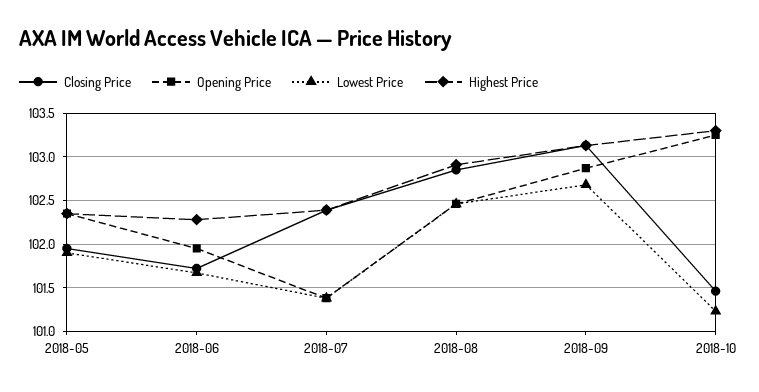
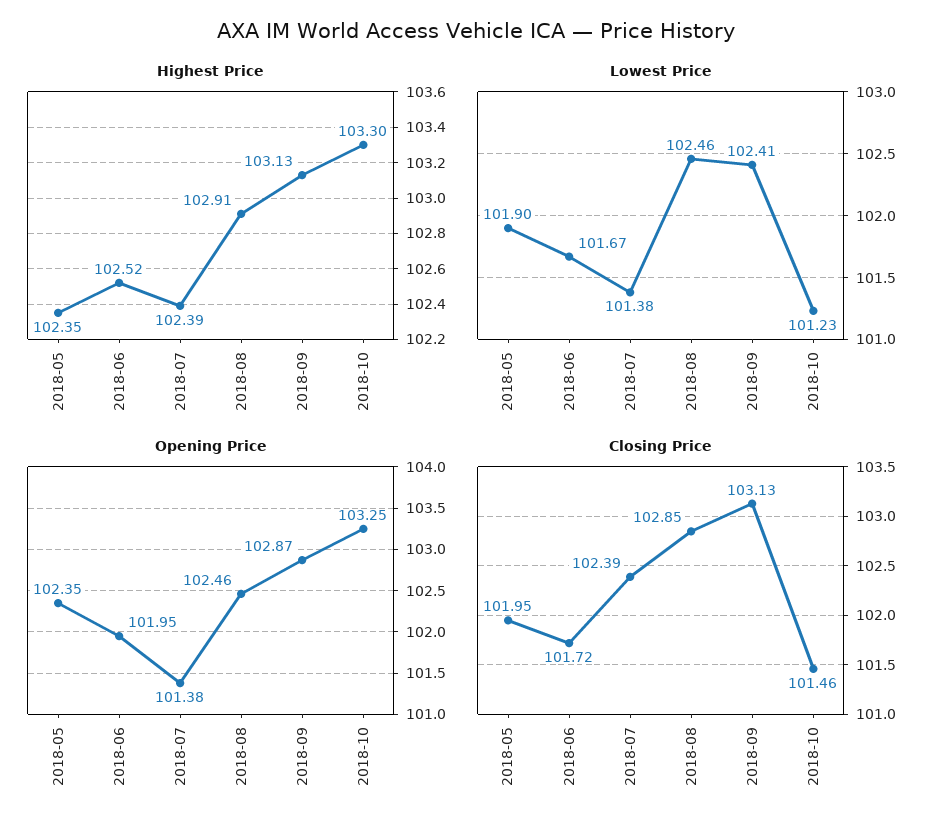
Highest Price, 2018-06: 102.3 -> 102.52
Lowest Price, 2018-09: 102.7 -> 102.41

